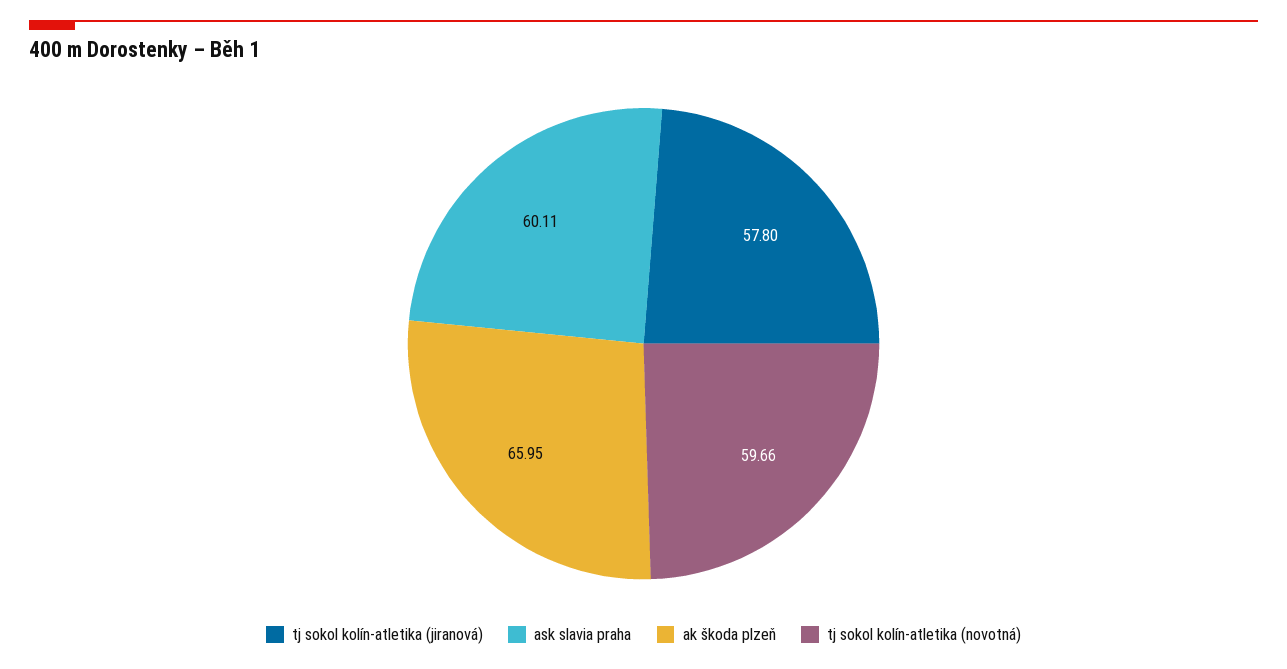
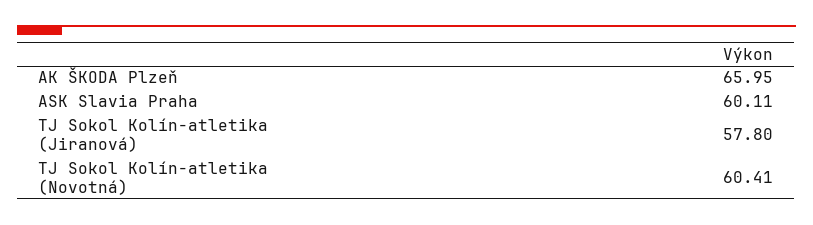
tj sokol kolín-atletika (novotná): 59.66 -> 60.41

